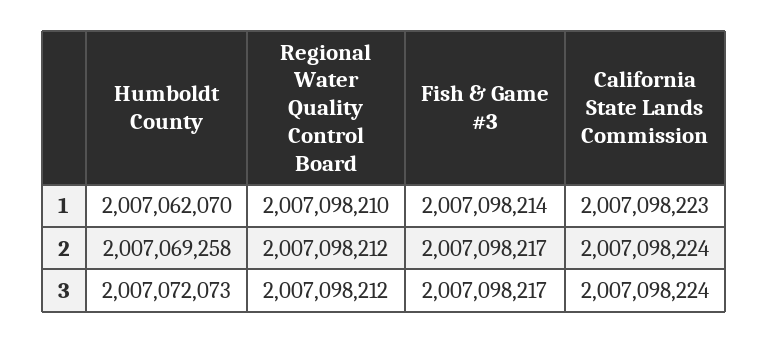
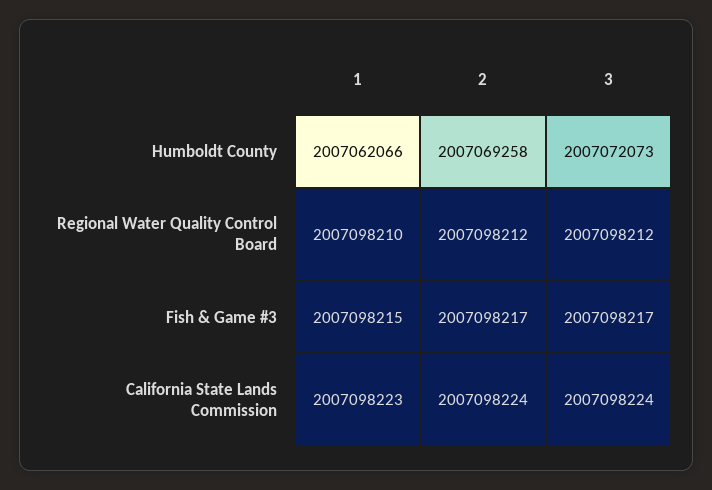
Humboldt County, 1: 2007062070 -> 2007062066
Fish & Game #3, 1: 2007098214 -> 2007098215

